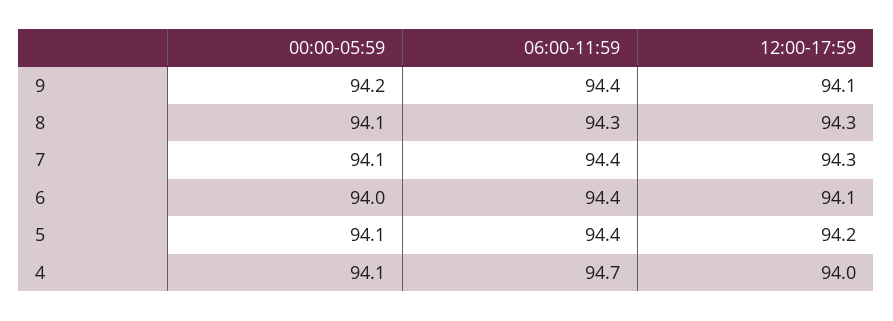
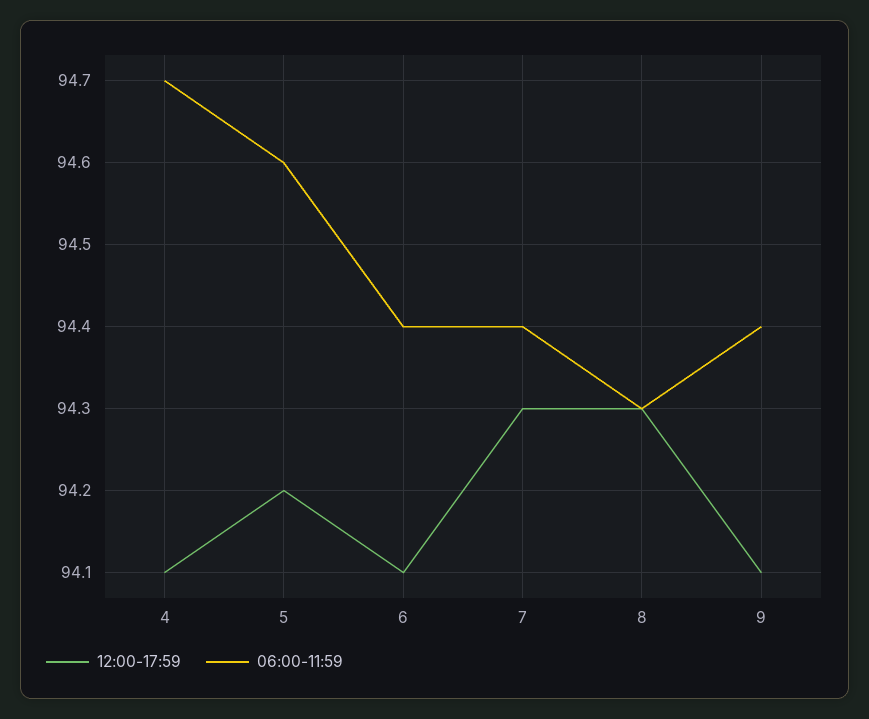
00:00-05:59, 9: 94.2 -> none
00:00-05:59, 8: 94.1 -> none
00:00-05:59, 7: 94.1 -> none
00:00-05:59, 6: 94 -> none
00:00-05:59, 5: 94.1 -> none
06:00-11:59, 5: 94.4 -> 94.6
00:00-05:59, 4: 94.1 -> none
12:00-17:59, 4: 94 -> 94.1

